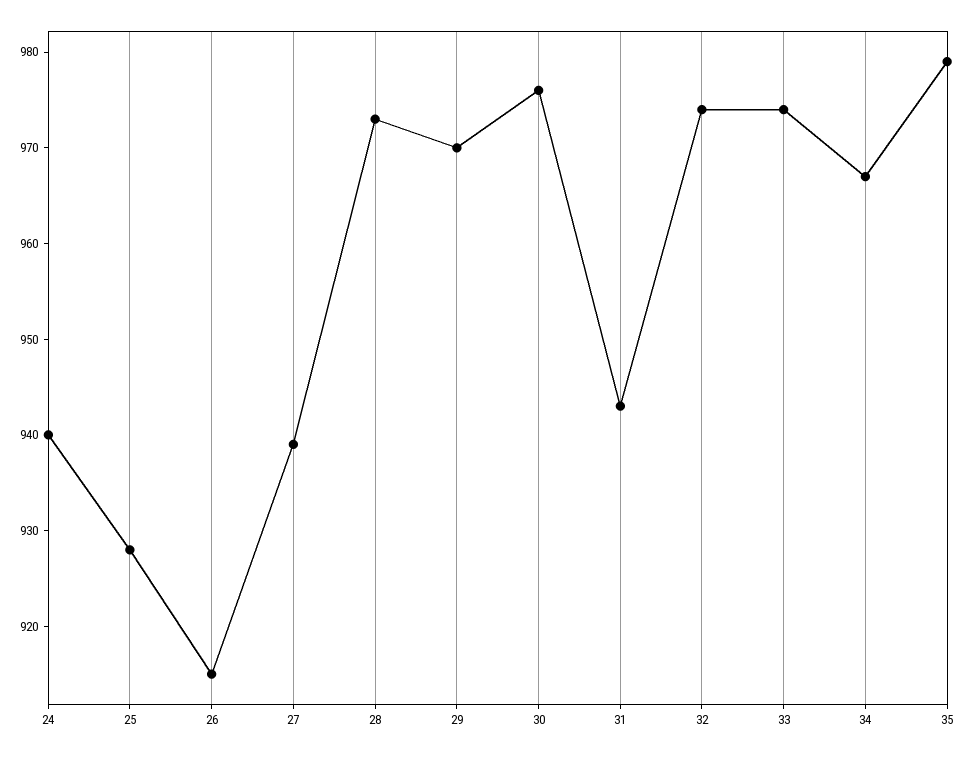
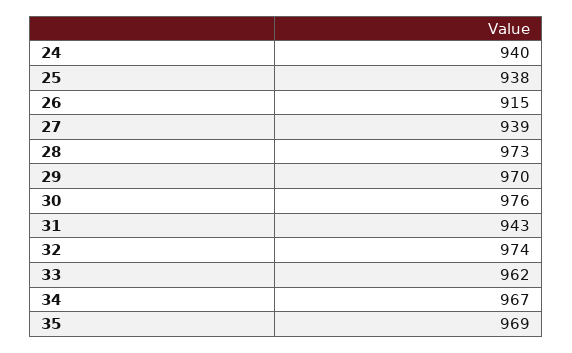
25: 928 -> 938
33: 974 -> 962
35: 979 -> 969

